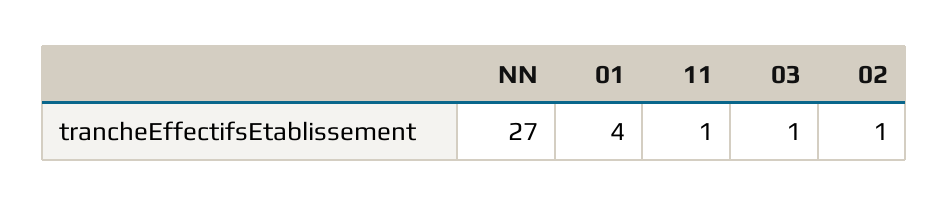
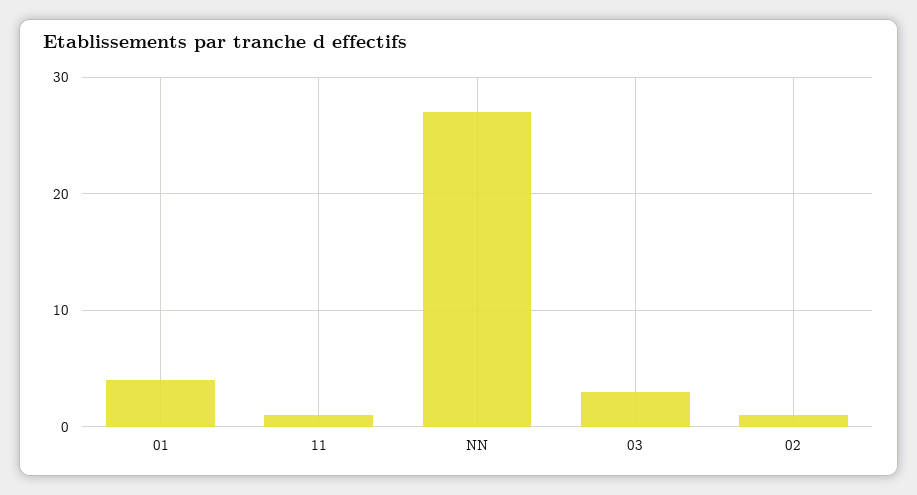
03: 1 -> 3

